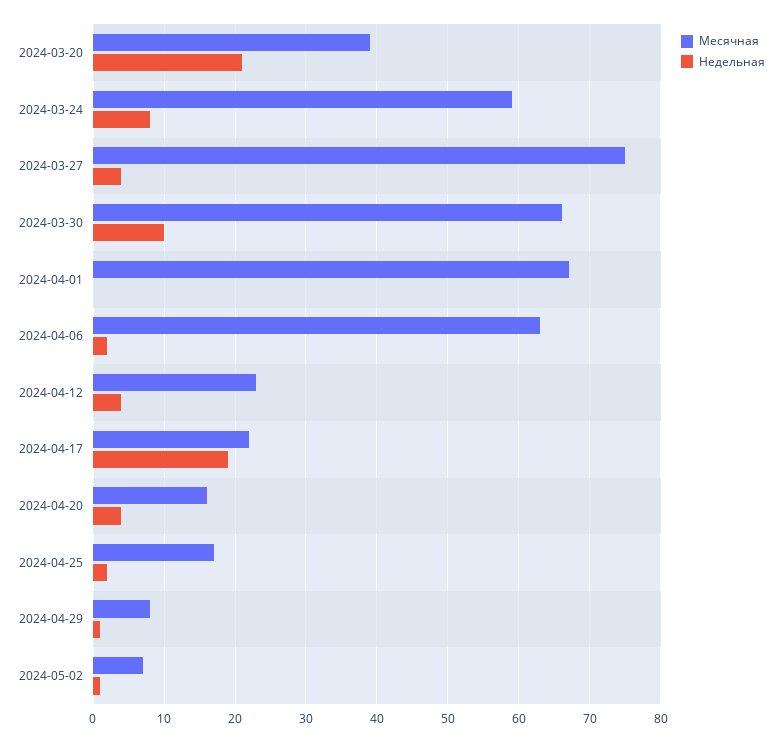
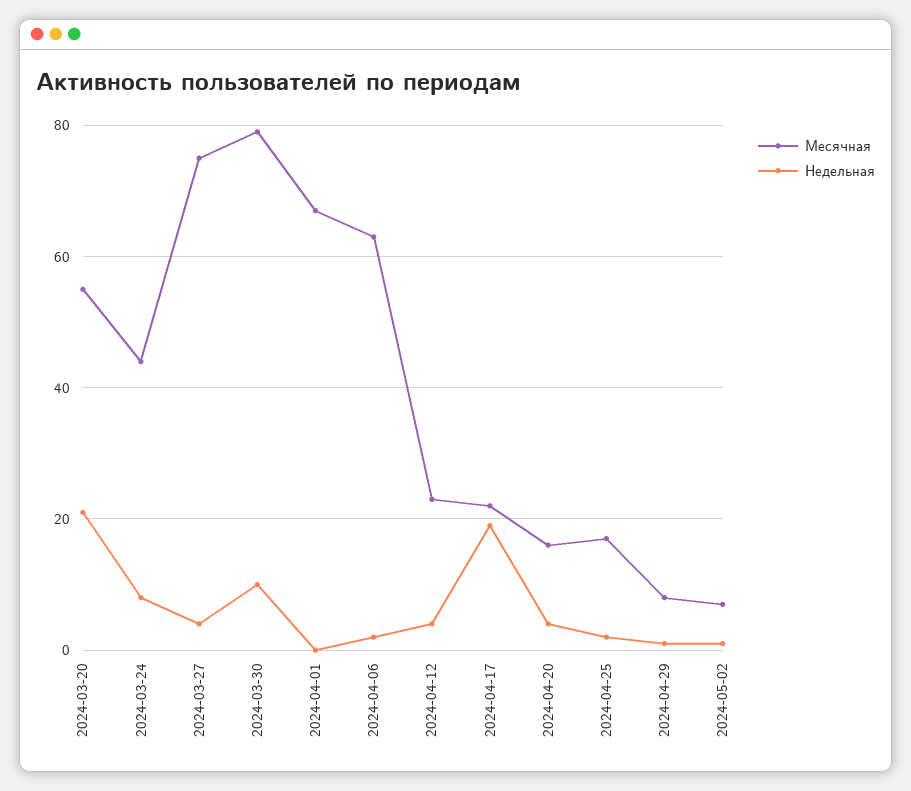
Месячная, 2024-03-20: 39 -> 55
Месячная, 2024-03-24: 59 -> 45
Месячная, 2024-03-30: 66 -> 80

